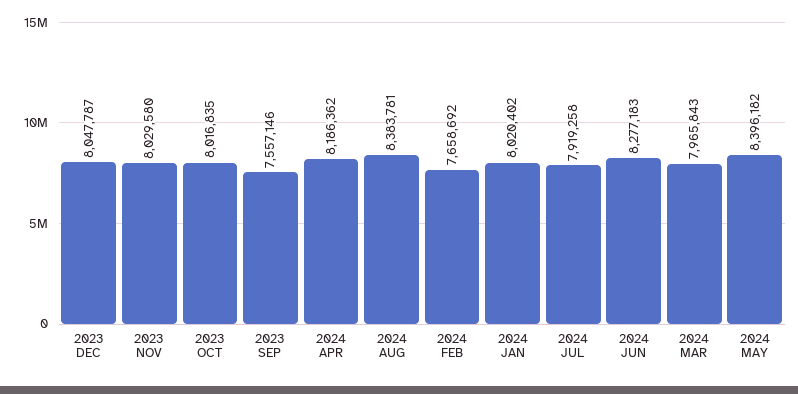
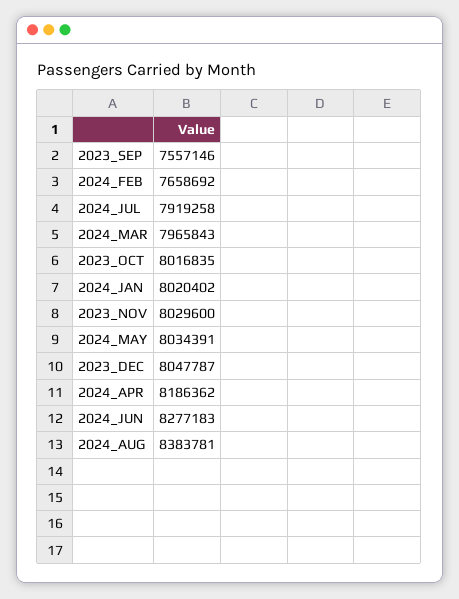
2023 NOV: 8029580 -> 8029600
2024 MAY: 8396182 -> 8034391

